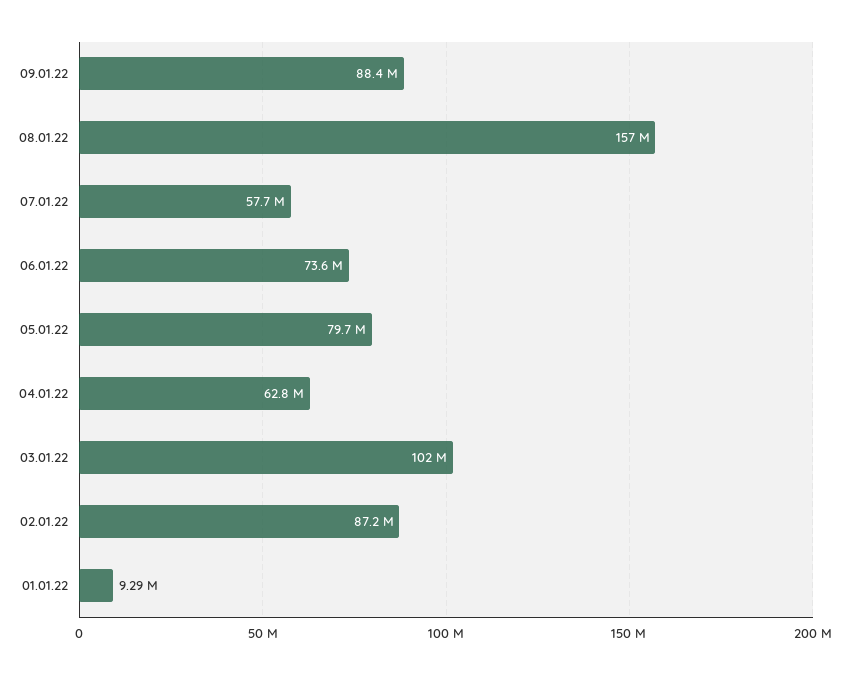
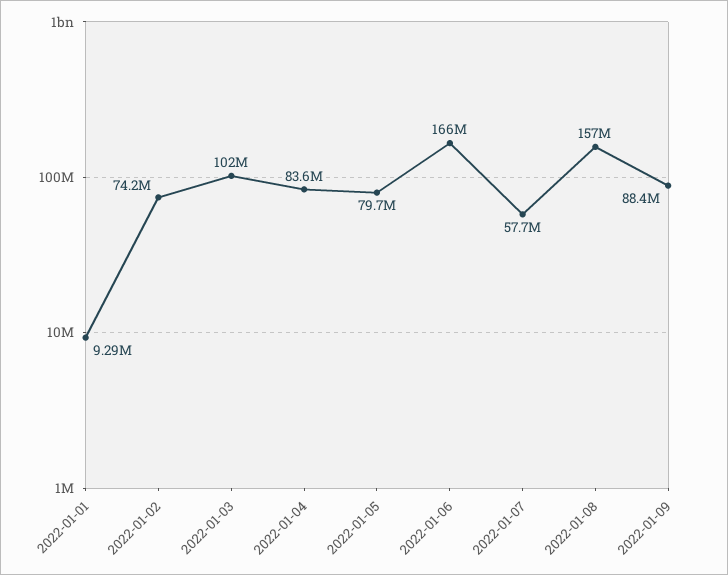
06.01.22: 73600000 -> 166000000
04.01.22: 62800000 -> 83600000
02.01.22: 87200000 -> 74200000

